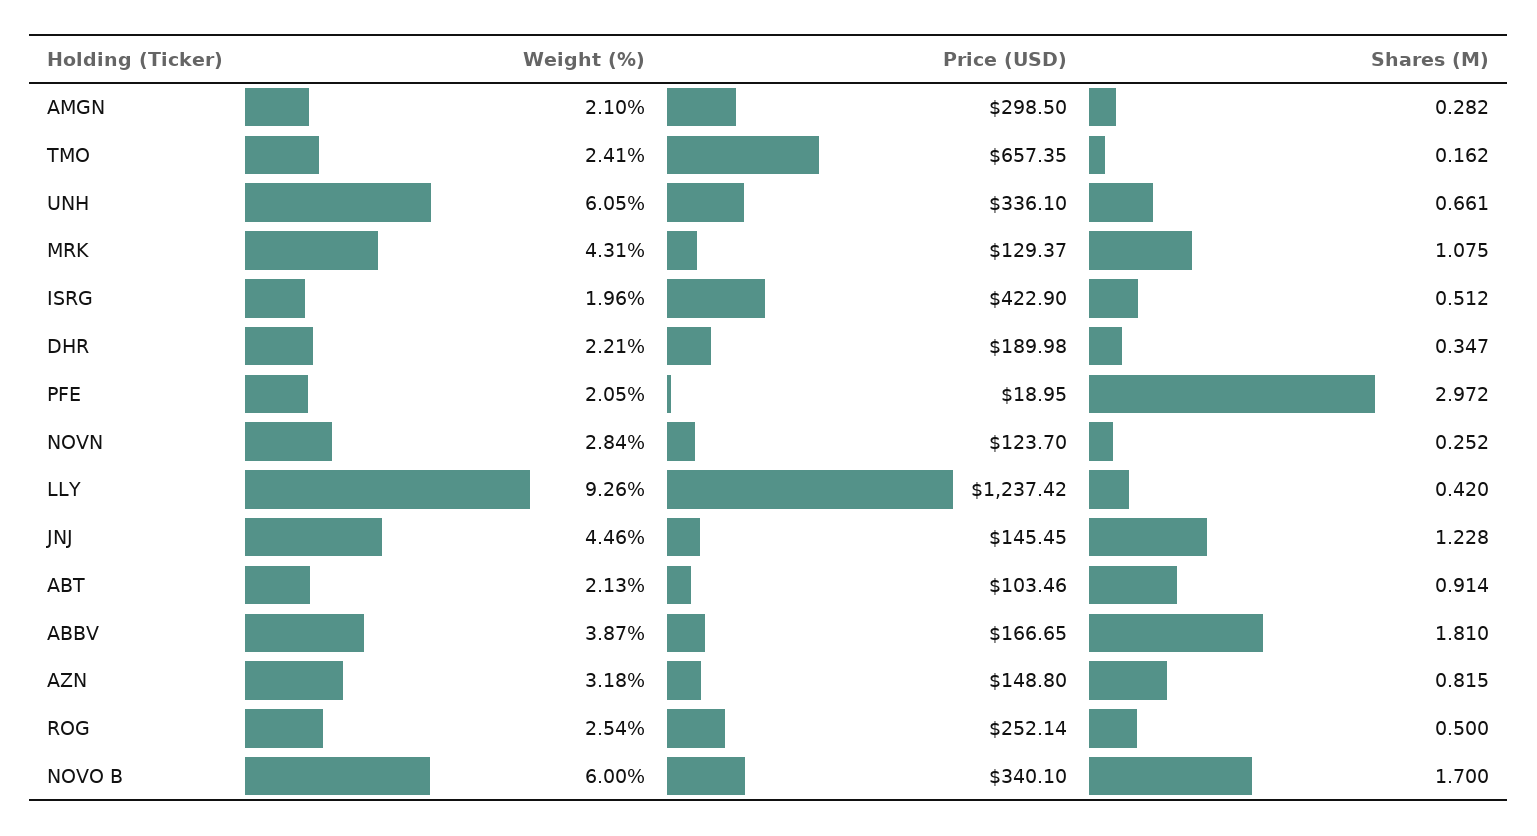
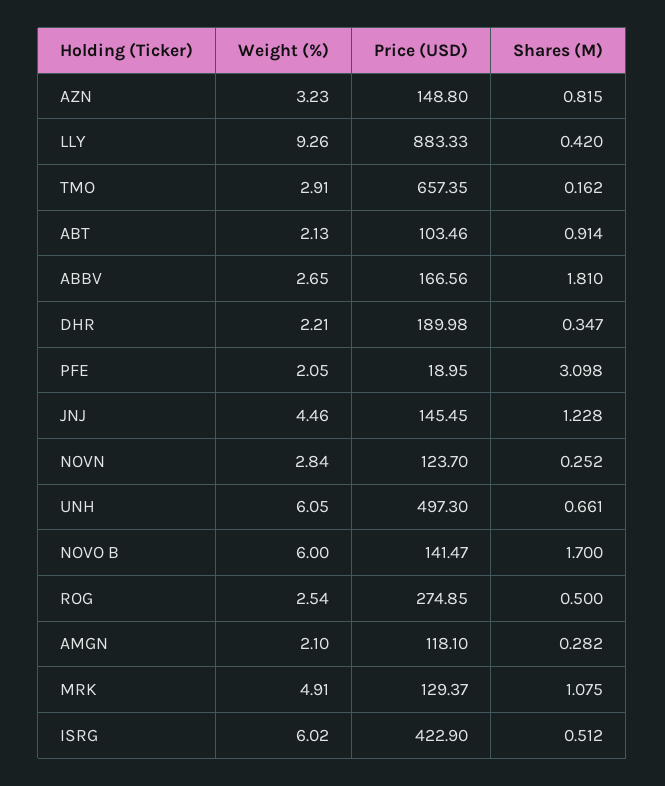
Price (USD), AMGN: 298.5 -> 118.1
Weight (%), TMO: 2.41 -> 2.91
Price (USD), UNH: 336.1 -> 497.3
Weight (%), MRK: 4.31 -> 4.91
Weight (%), ISRG: 1.96 -> 6.02
Shares (M), PFE: 2.972 -> 3.098
Price (USD), LLY: 1237.42 -> 883.33
Weight (%), ABBV: 3.87 -> 2.65
Price (USD), ABBV: 166.65 -> 166.56
Weight (%), AZN: 3.18 -> 3.23
Price (USD), ROG: 252.14 -> 274.85
Price (USD), NOVO B: 340.1 -> 141.47

